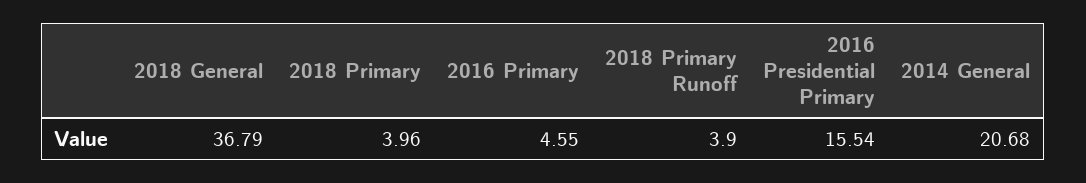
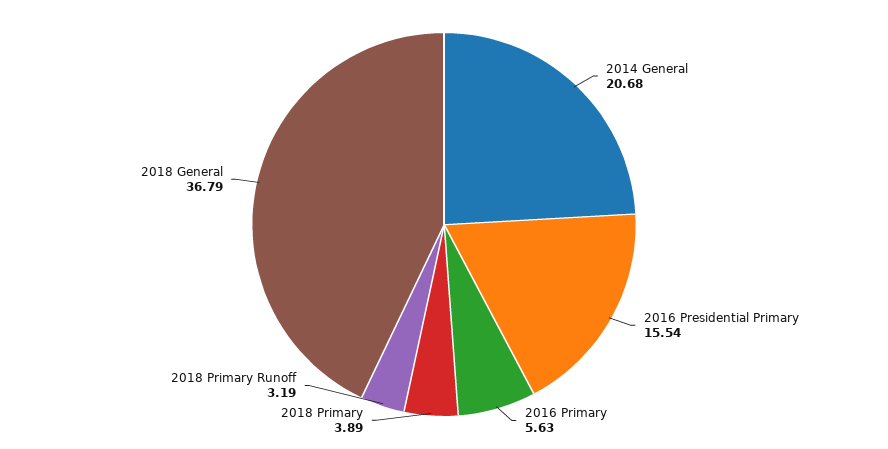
2018 Primary: 3.96 -> 3.89
2016 Primary: 4.55 -> 5.63
2018 Primary Runoff: 3.9 -> 3.19

